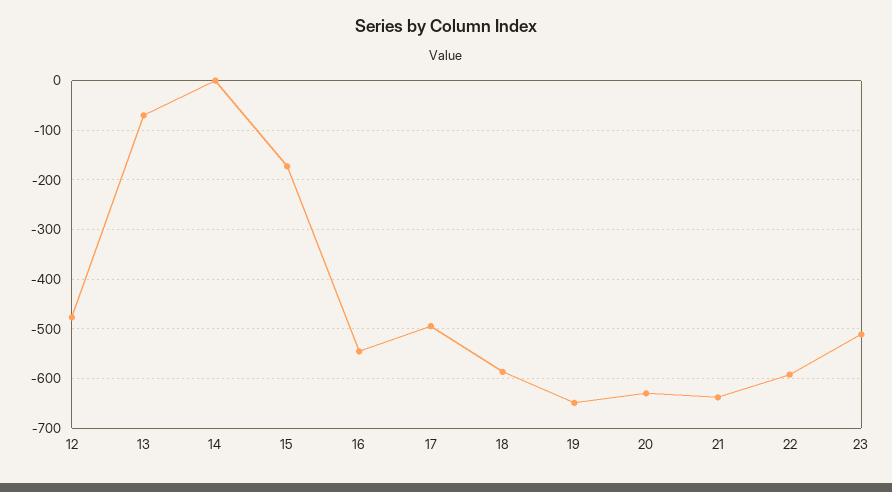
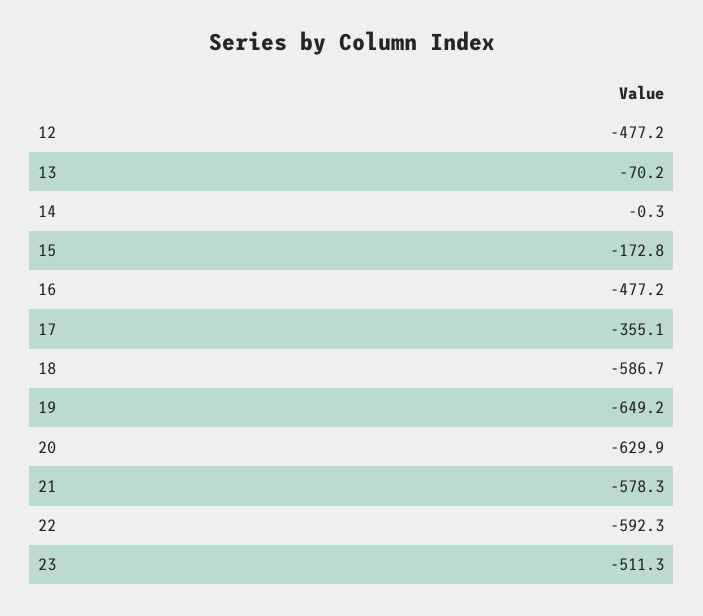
16: -540 -> -477.2
17: -500 -> -355.1
21: -640 -> -578.3

